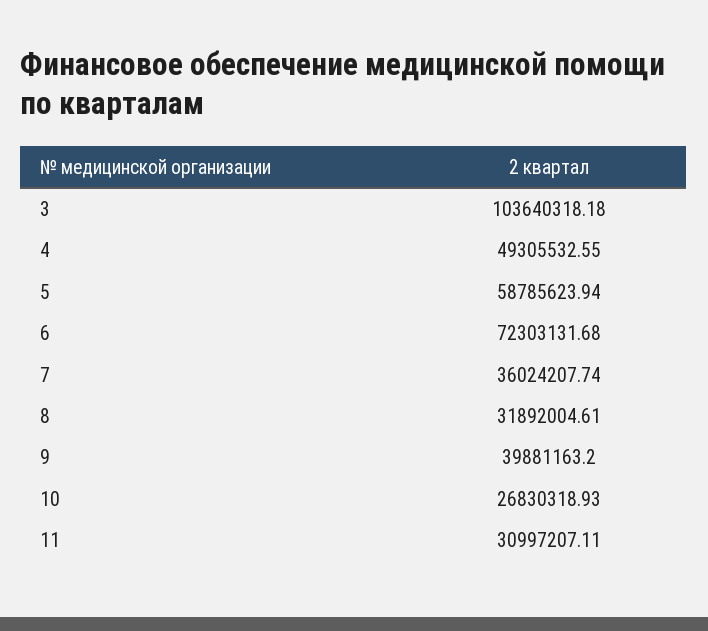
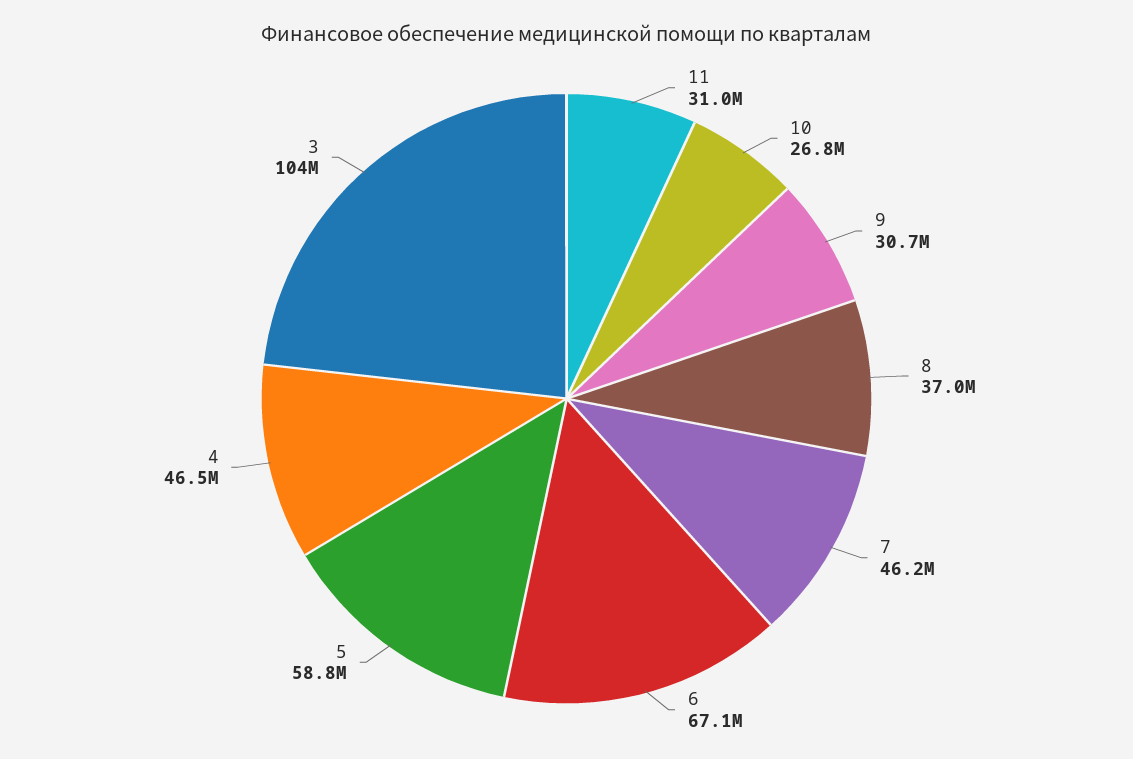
4: 49305532.55 -> 46500000
6: 72303131.68 -> 67100000
7: 36024207.74 -> 46200000
8: 31892004.61 -> 37000000
9: 39881163.2 -> 30700000

